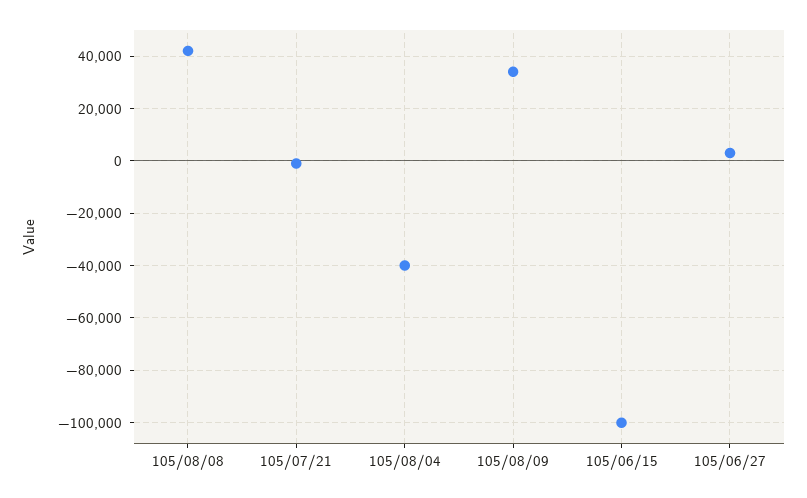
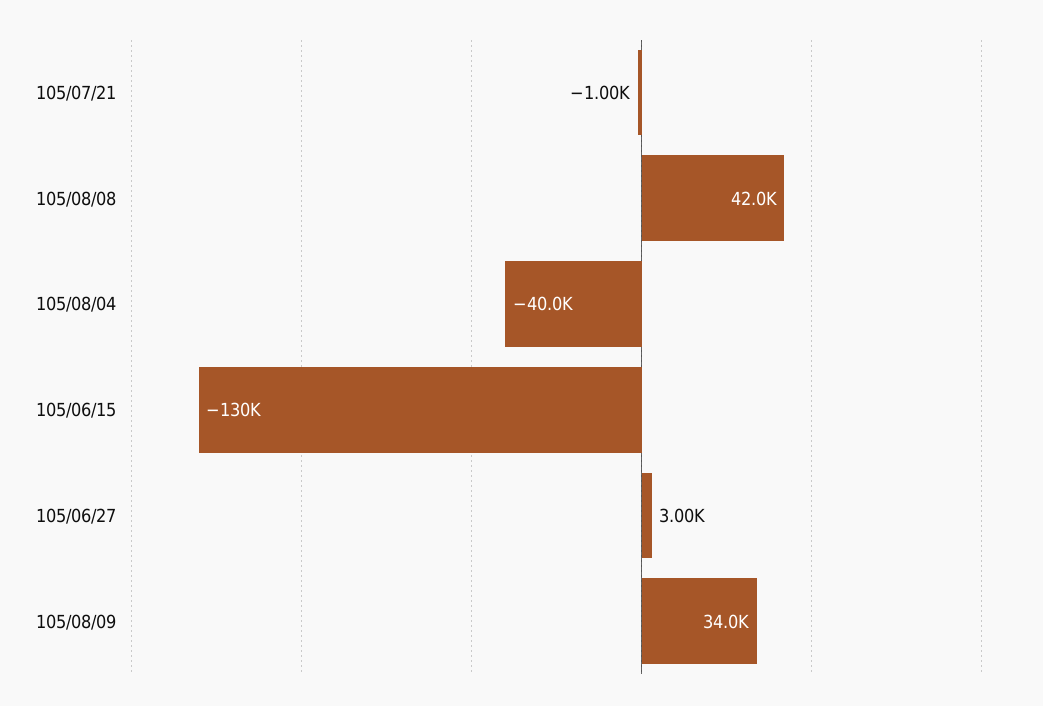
105/06/15: -100000 -> -130000

